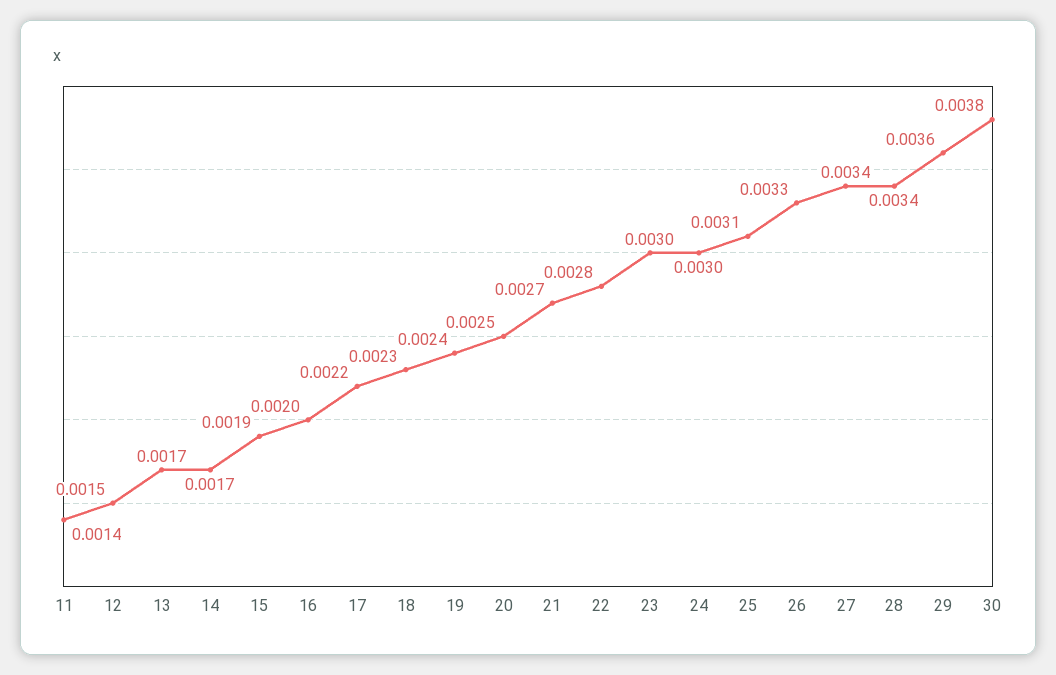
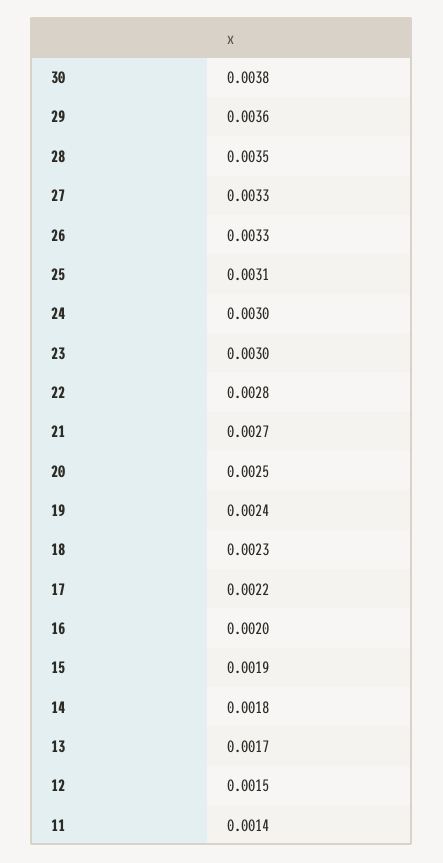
14: 0.0017 -> 0.0018
27: 0.0034 -> 0.0033
28: 0.0034 -> 0.0035

